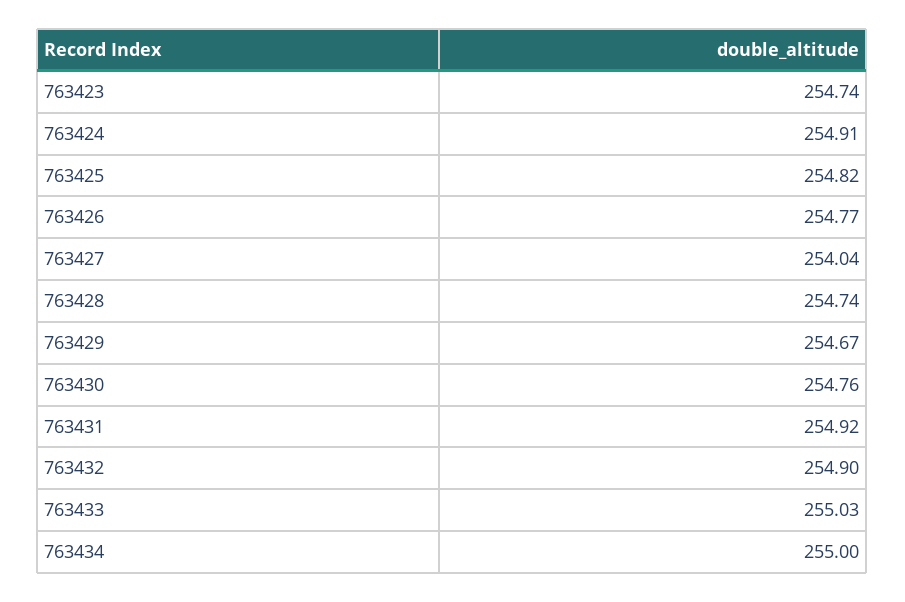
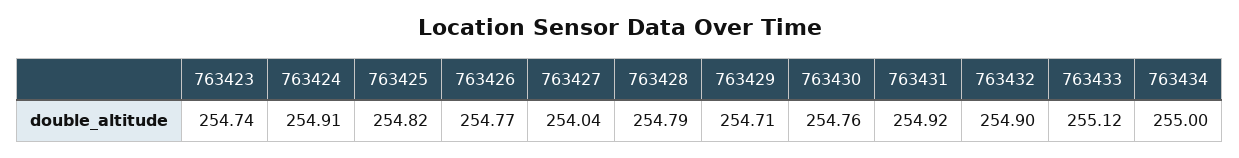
763428: 254.74 -> 254.79
763429: 254.67 -> 254.71
763433: 255.03 -> 255.12

